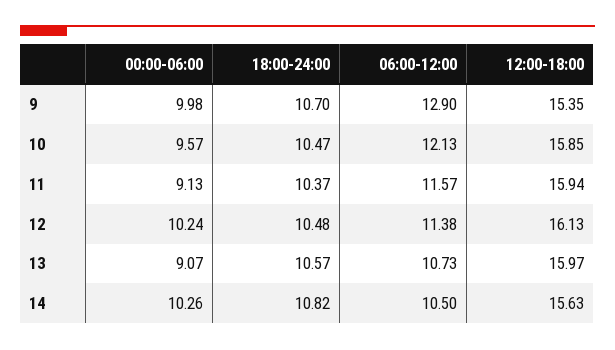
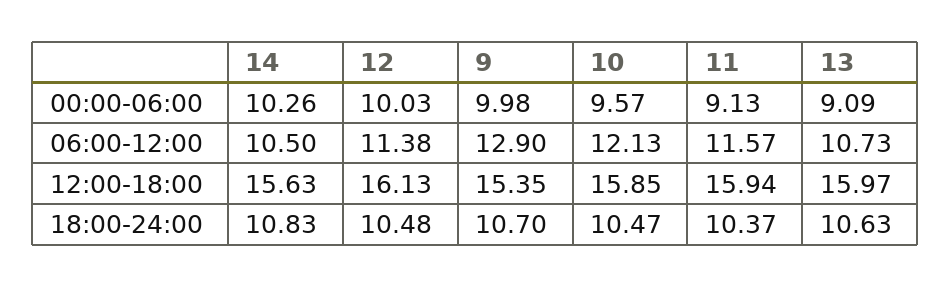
00:00-06:00, 12: 10.24 -> 10.03
00:00-06:00, 13: 9.07 -> 9.09
18:00-24:00, 13: 10.57 -> 10.63
18:00-24:00, 14: 10.82 -> 10.83

